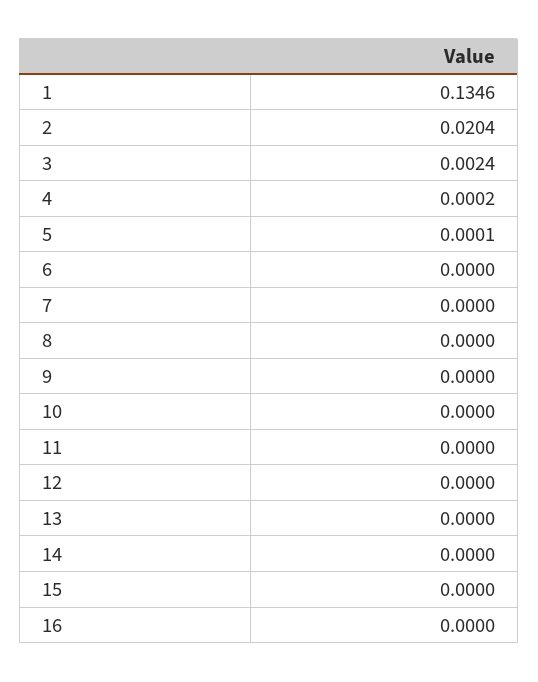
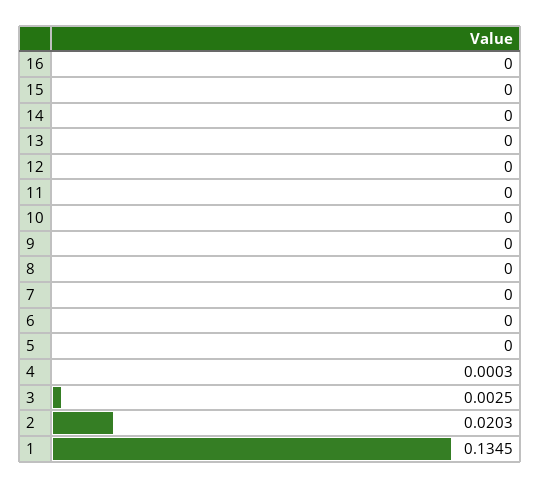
1: 0.1346 -> 0.1345
2: 0.0204 -> 0.0203
3: 0.0024 -> 0.0025
4: 0.0002 -> 0.0003
5: 0.0001 -> 0

